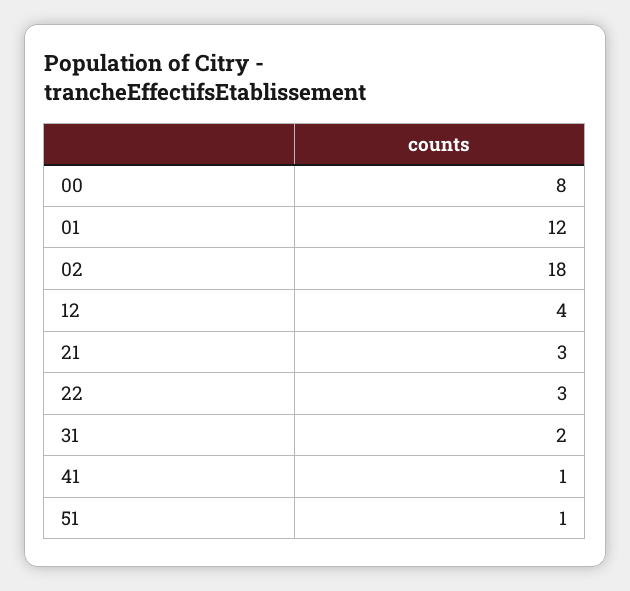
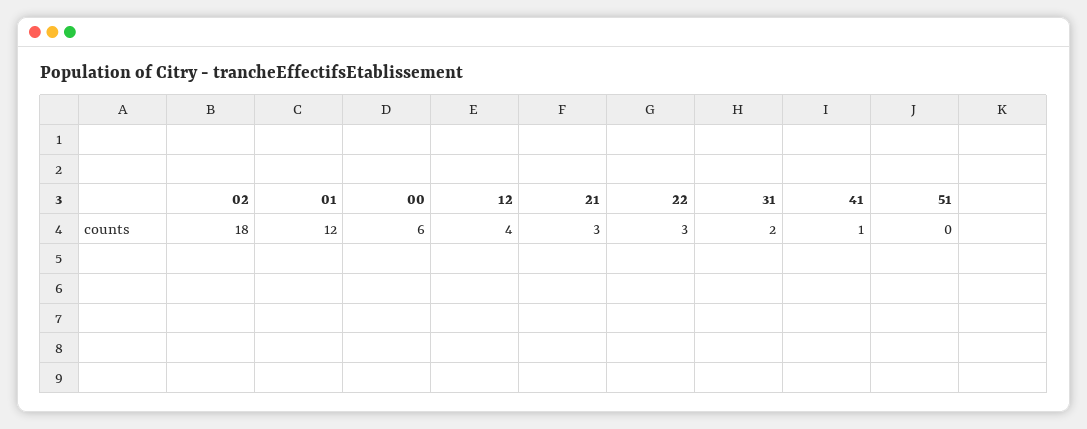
00: 8 -> 6
51: 1 -> 0

